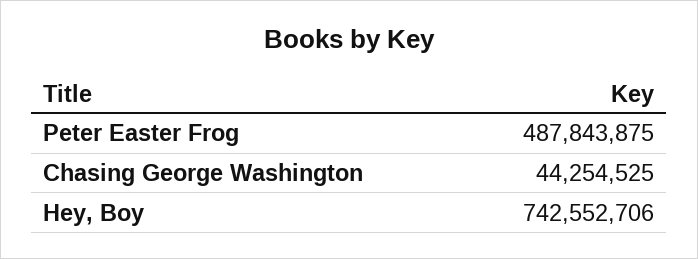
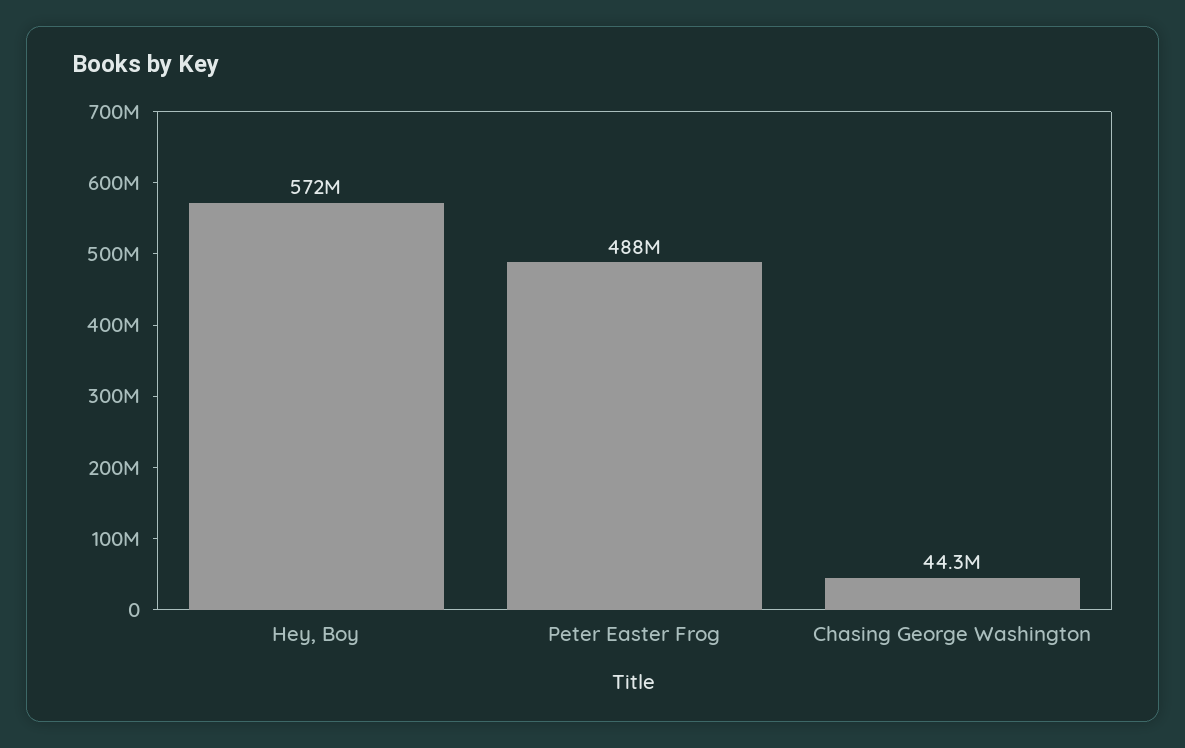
Hey, Boy: 742552706 -> 572000000

